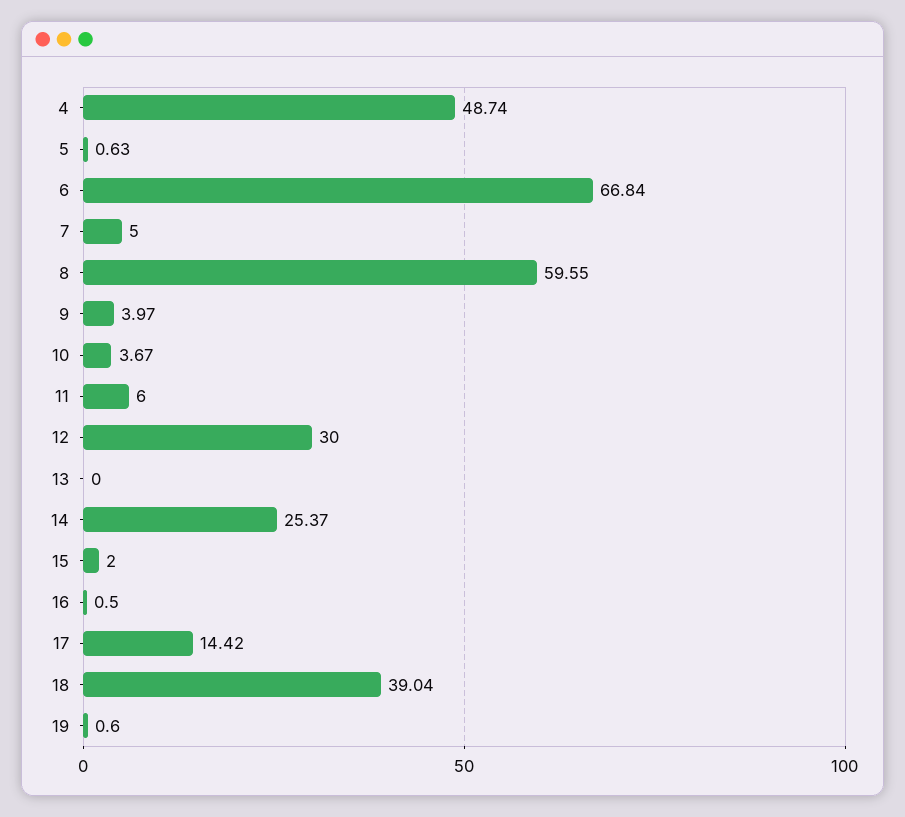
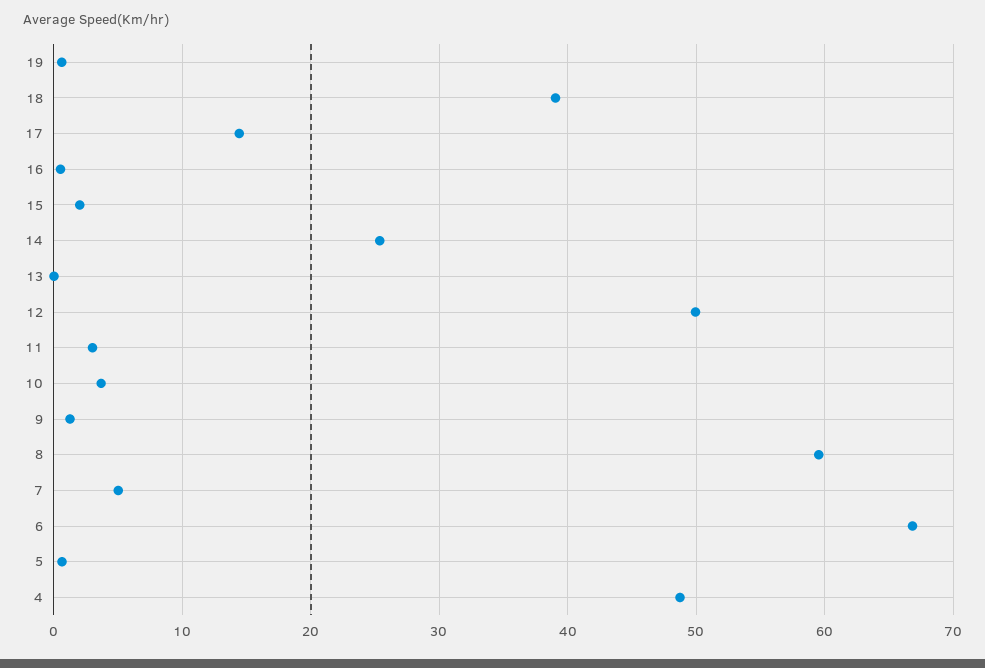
9: 3.97 -> 1
11: 6 -> 3
12: 30 -> 50

